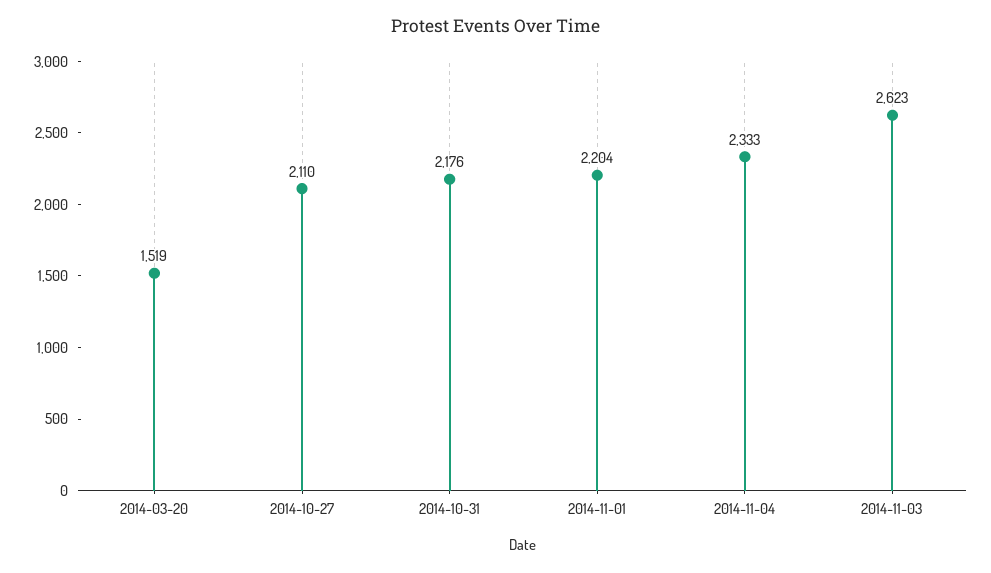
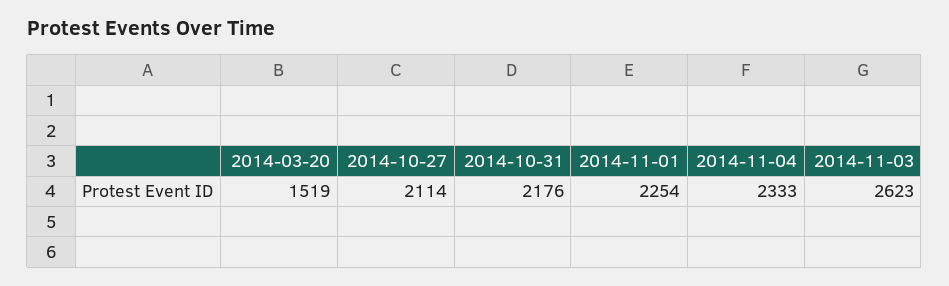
2014-10-27: 2110 -> 2114
2014-11-01: 2204 -> 2254

